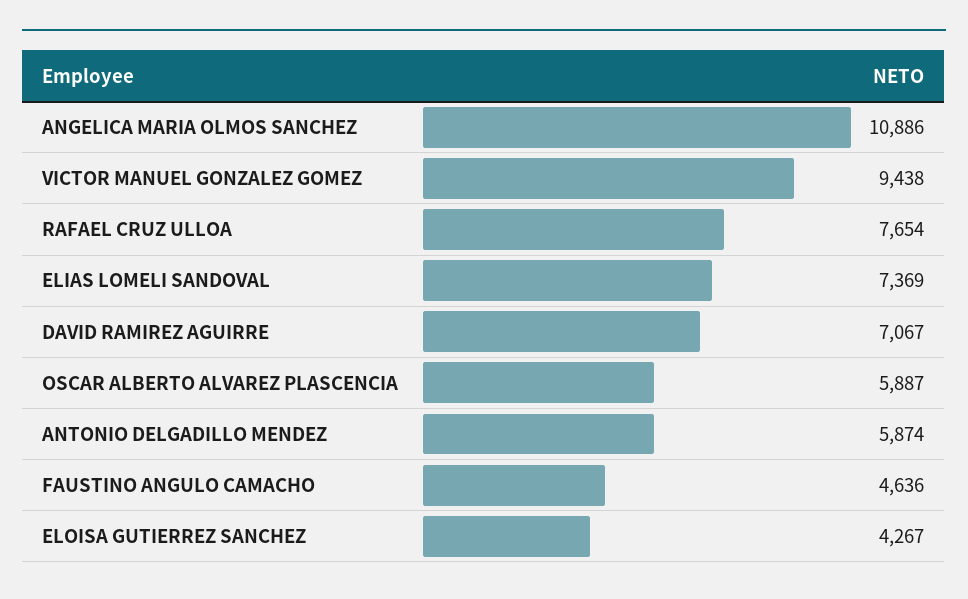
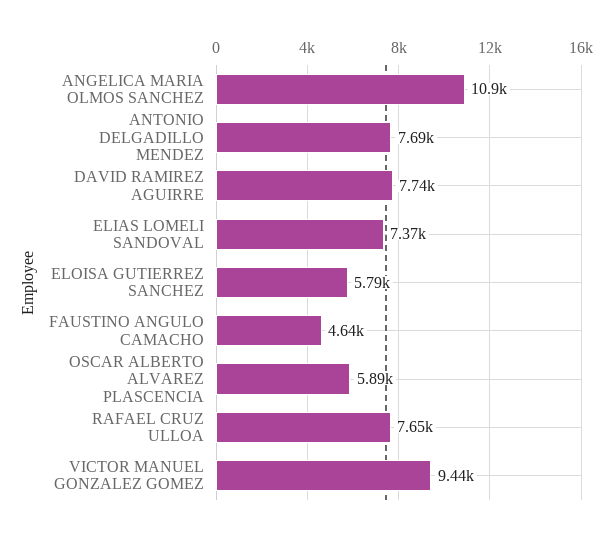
DAVID RAMIREZ AGUIRRE: 7067 -> 7740
ANTONIO DELGADILLO MENDEZ: 5874 -> 7690
ELOISA GUTIERREZ SANCHEZ: 4267 -> 5790

